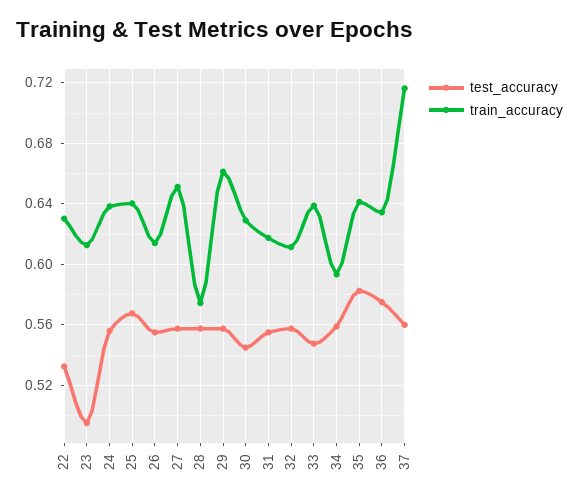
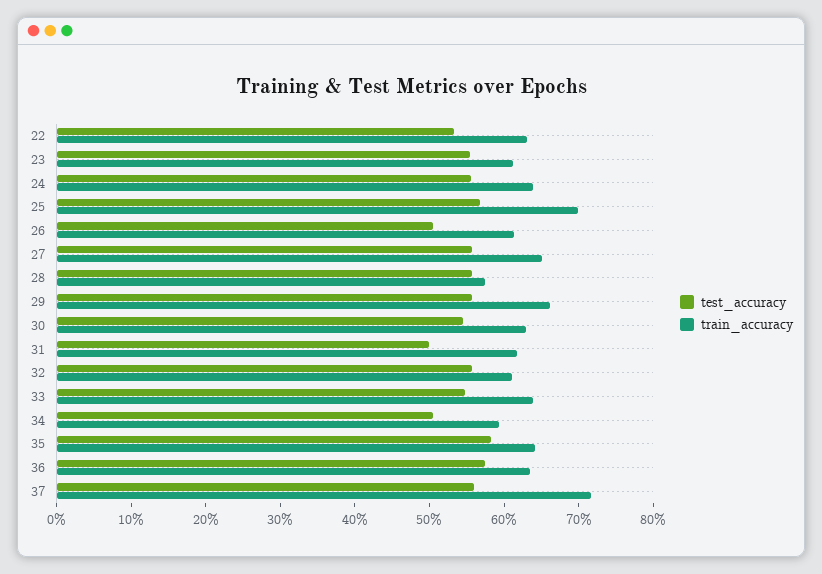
test_accuracy, 23: 0.495 -> 0.56
train_accuracy, 25: 0.64 -> 0.7
test_accuracy, 26: 0.555 -> 0.5
test_accuracy, 31: 0.555 -> 0.5
test_accuracy, 34: 0.56 -> 0.5

